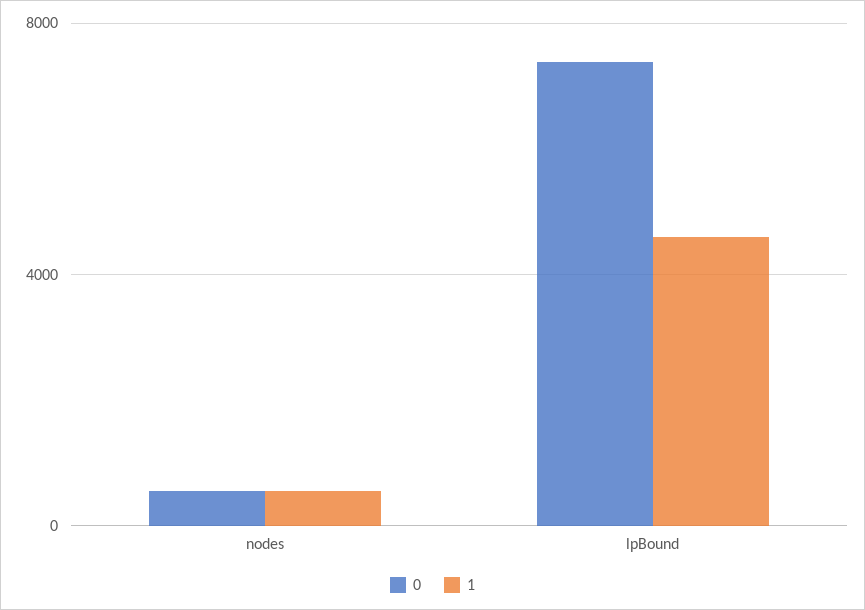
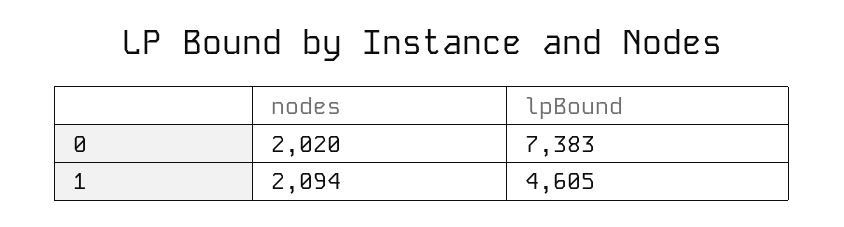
0, nodes: 500 -> 2020
1, nodes: 500 -> 2094

